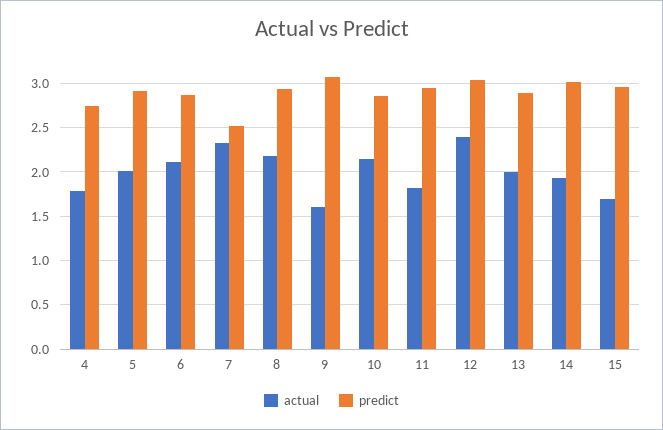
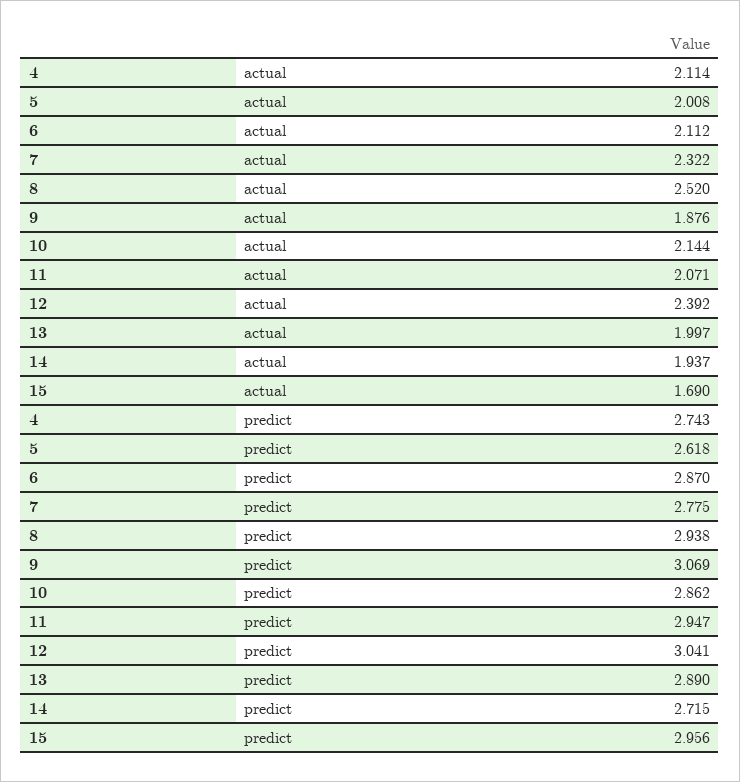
actual, 4: 1.8 -> 2.114
predict, 5: 2.9 -> 2.618
predict, 7: 2.5 -> 2.775
actual, 8: 2.2 -> 2.52
actual, 9: 1.6 -> 1.876
actual, 11: 1.8 -> 2.071
predict, 14: 3 -> 2.715

